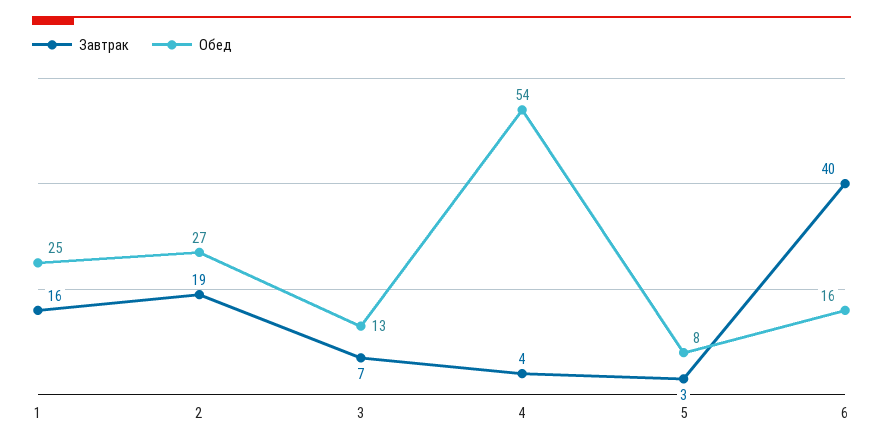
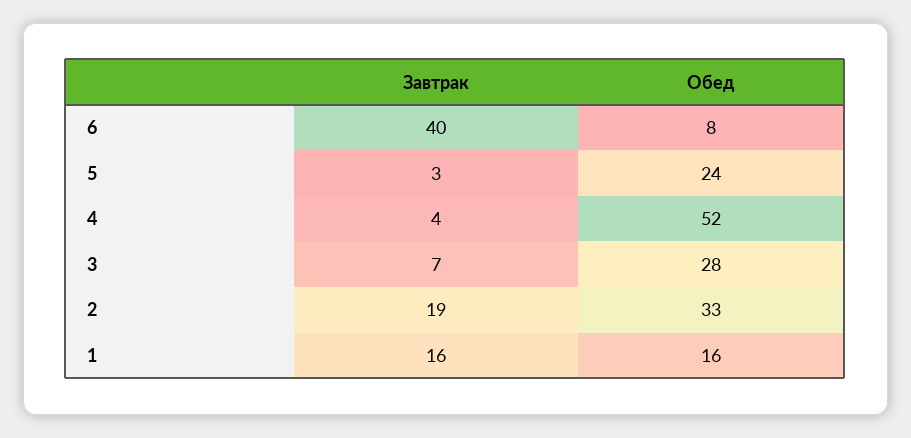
Обед, 1: 25 -> 16
Обед, 2: 27 -> 33
Обед, 3: 13 -> 28
Обед, 4: 54 -> 52
Обед, 5: 8 -> 24
Обед, 6: 16 -> 8

